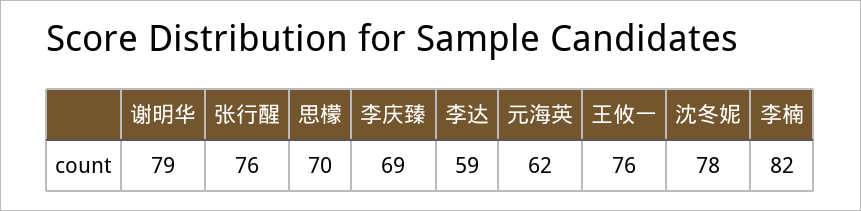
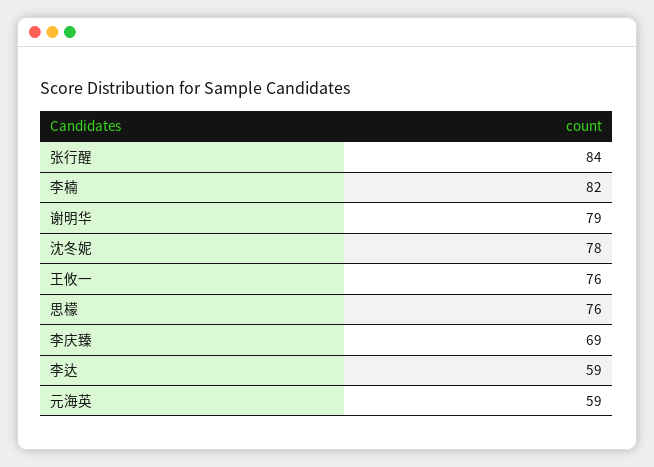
张行醒: 76 -> 84
思檬: 70 -> 76
元海英: 62 -> 59

